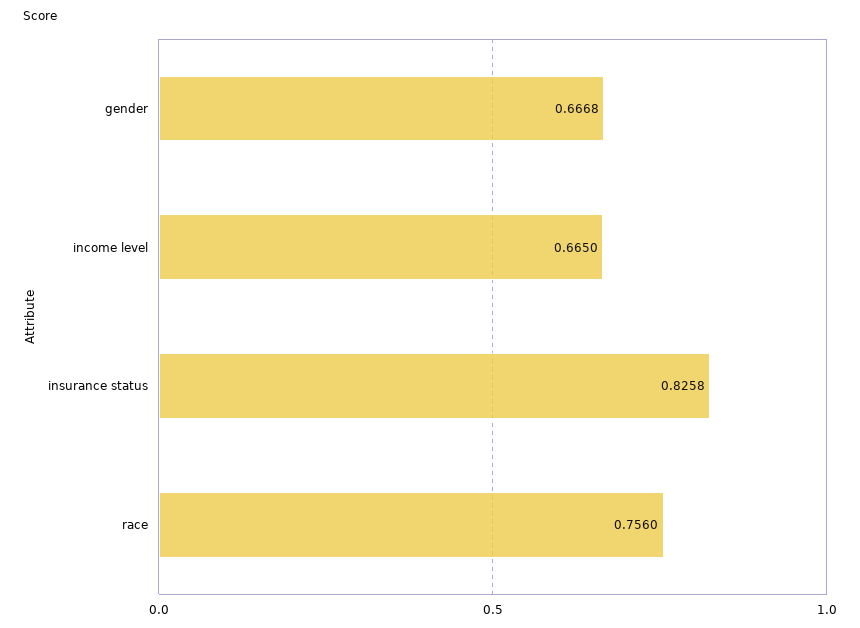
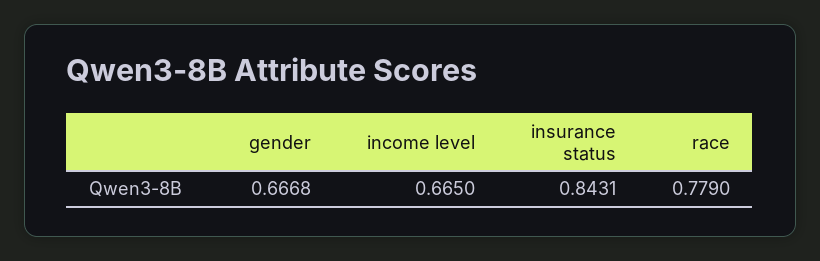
insurance status: 0.8258 -> 0.8431
race: 0.756 -> 0.779

